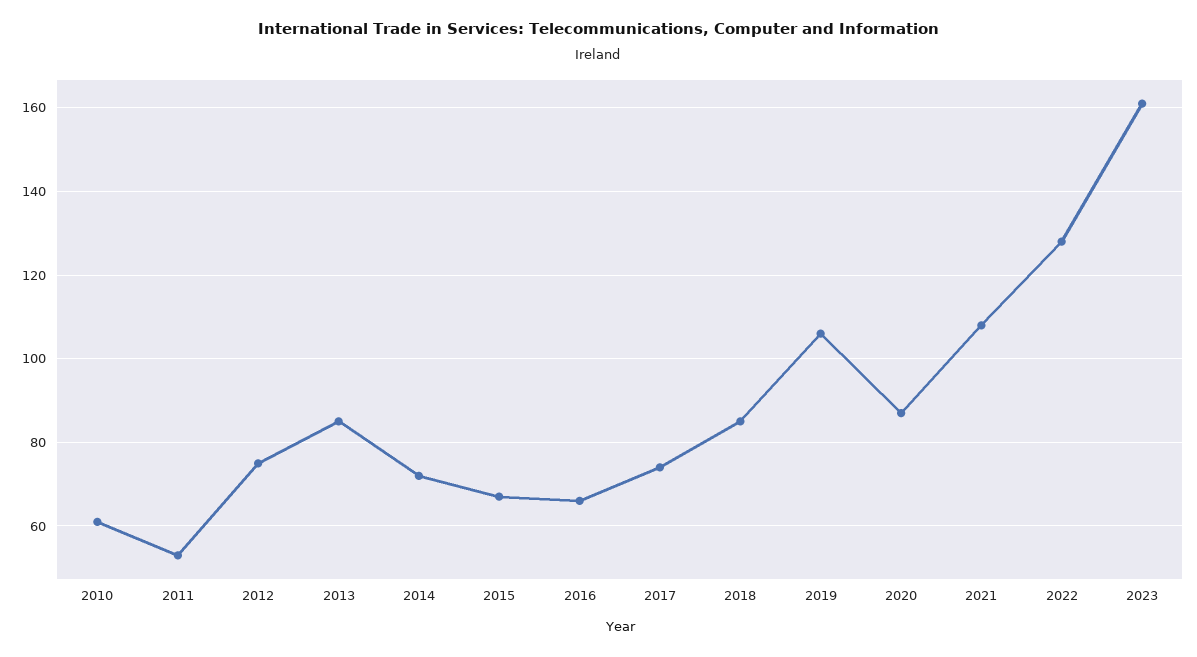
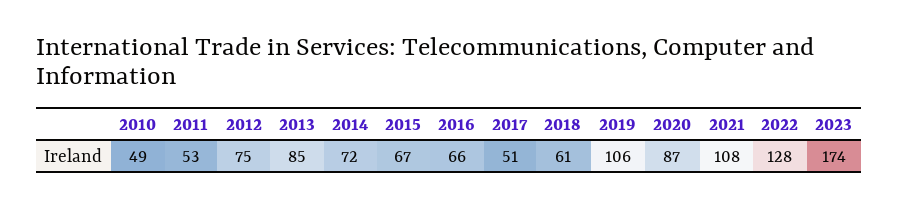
2010: 60 -> 49
2017: 75 -> 51
2018: 85 -> 61
2023: 160 -> 174

